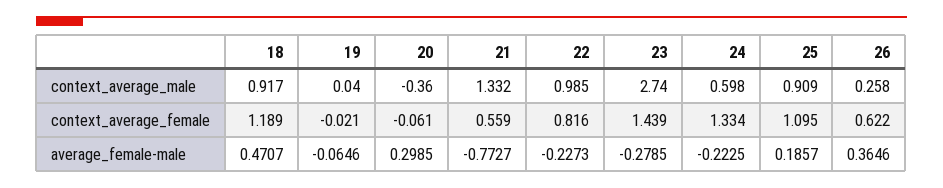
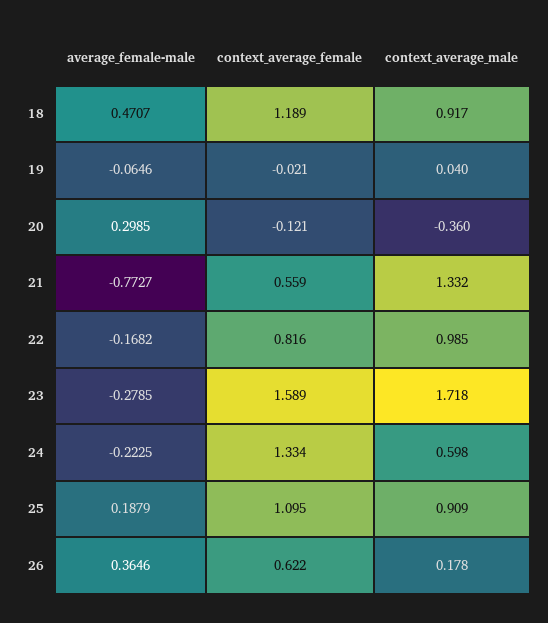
23, context_average_male: 2.74 -> 1.718
26, context_average_male: 0.258 -> 0.178
20, context_average_female: -0.061 -> -0.121
23, context_average_female: 1.439 -> 1.589
22, average_female-male: -0.2273 -> -0.1682
25, average_female-male: 0.1857 -> 0.1879

